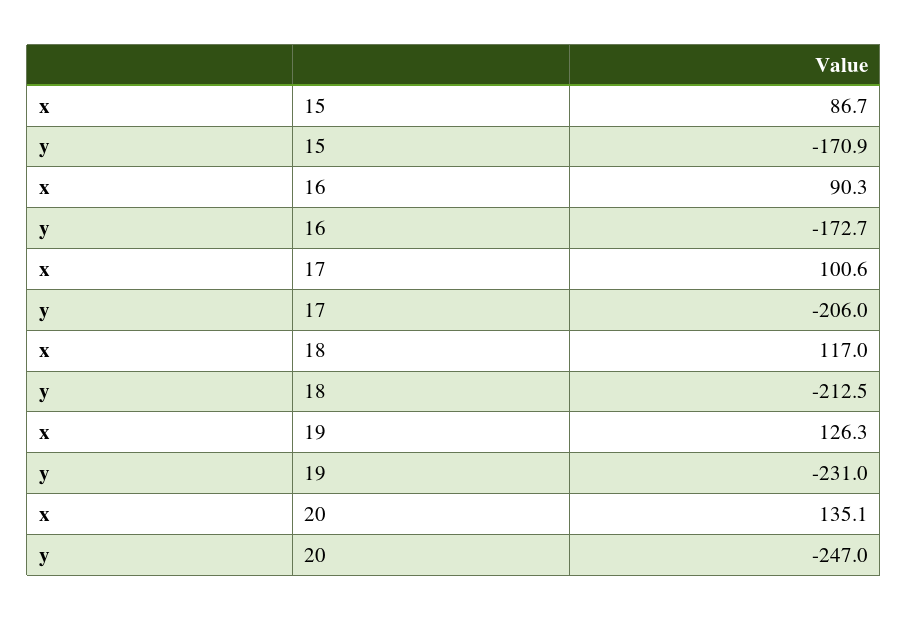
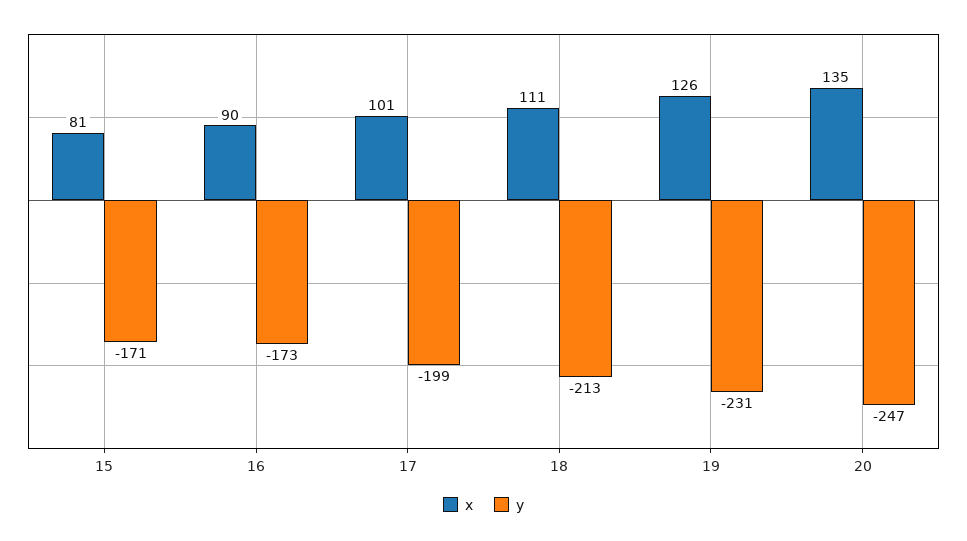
x, 15: 86.7 -> 81
y, 17: -206 -> -199
x, 18: 117 -> 111

